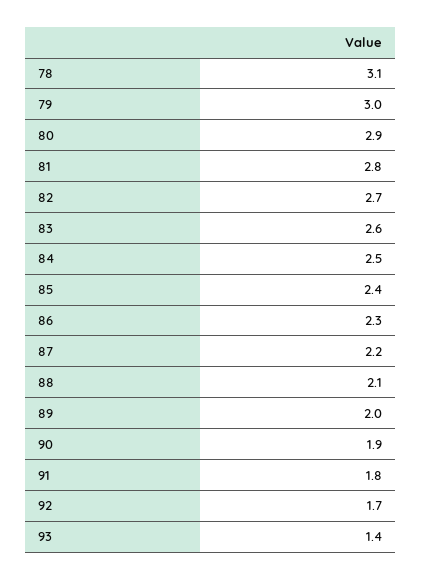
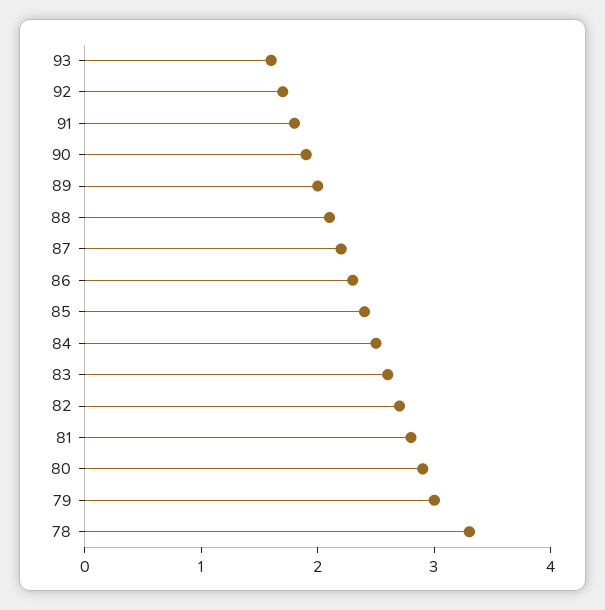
78: 3.1 -> 3.3
93: 1.4 -> 1.6

